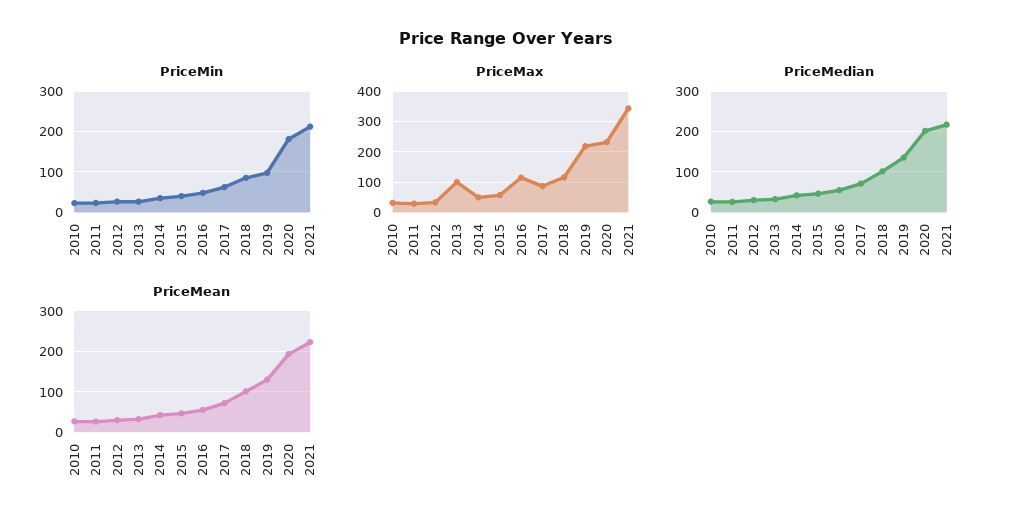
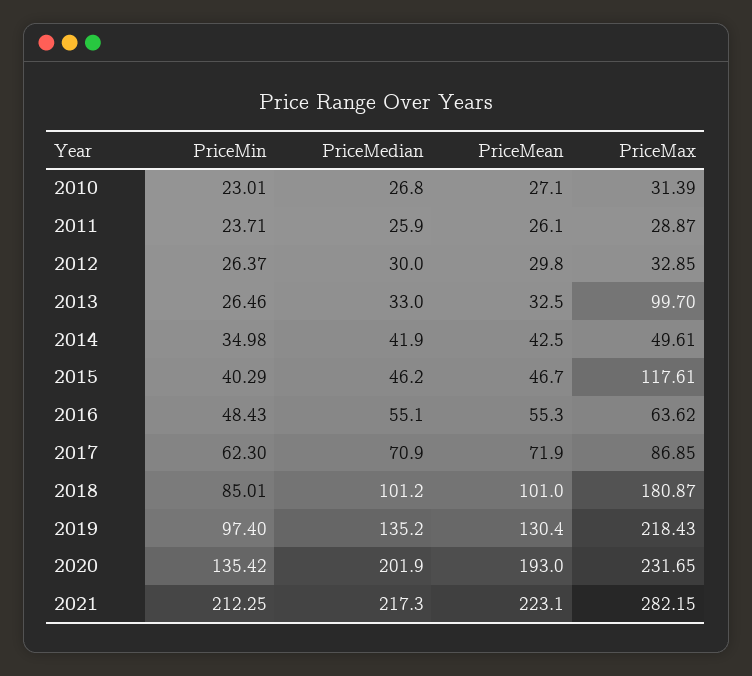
PriceMin, 2020: 180 -> 135.42
PriceMax, 2015: 60 -> 117.61
PriceMax, 2016: 120 -> 63.62
PriceMax, 2018: 120 -> 180.87
PriceMax, 2021: 340 -> 282.15

